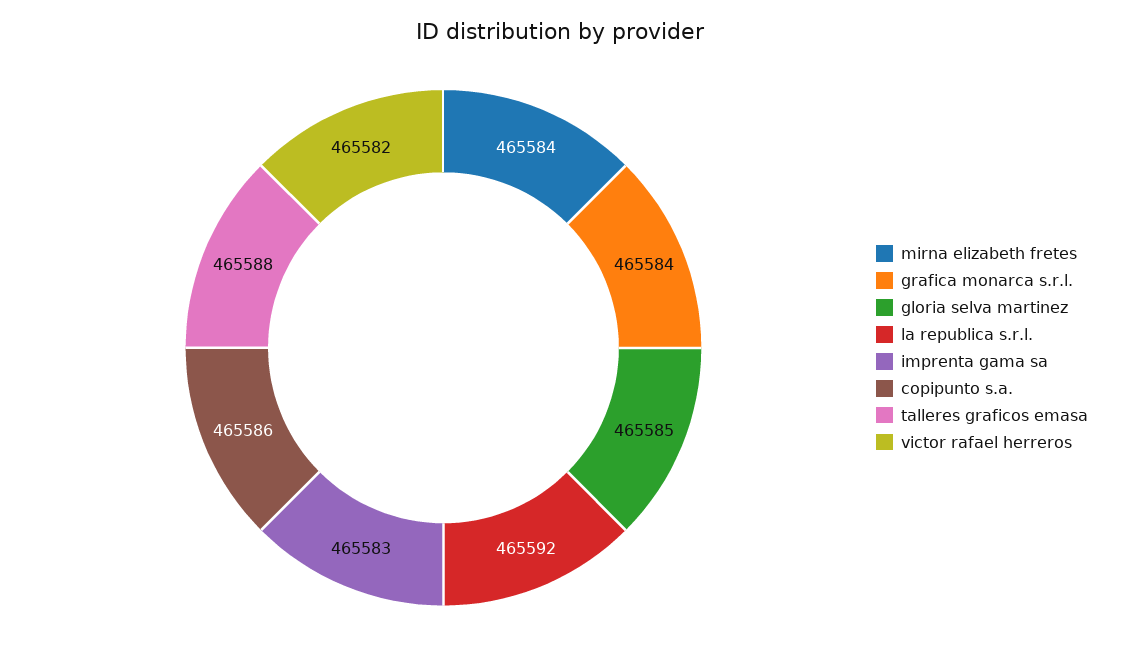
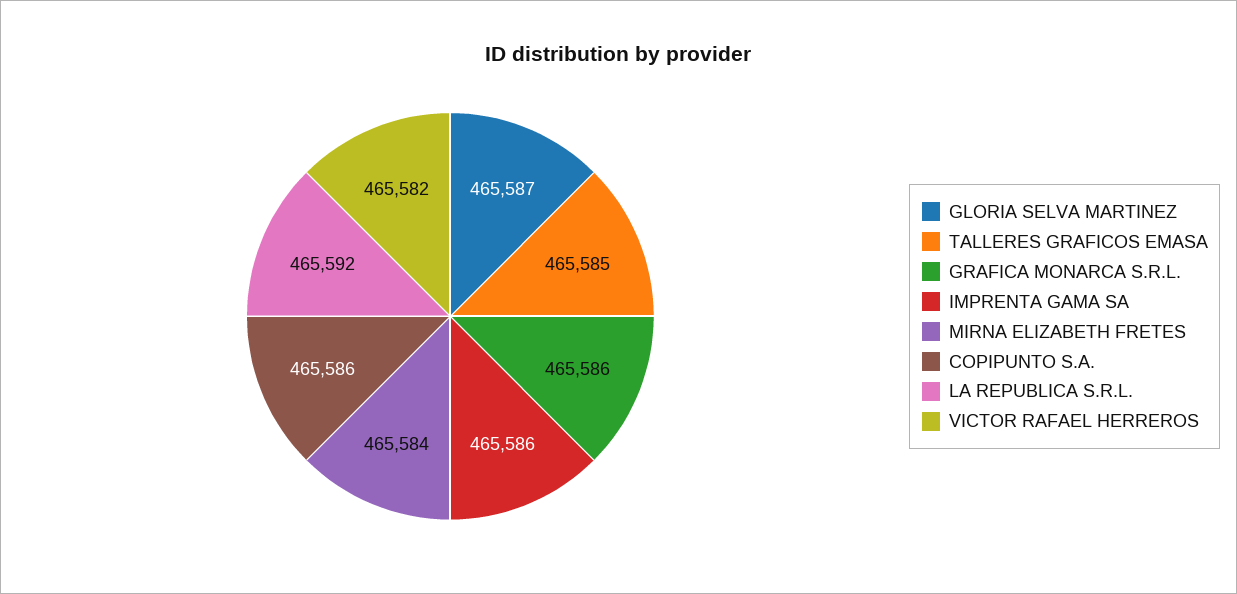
grafica monarca s.r.l.: 465584 -> 465586
gloria selva martinez: 465585 -> 465587
imprenta gama sa: 465583 -> 465586
talleres graficos emasa: 465588 -> 465585

